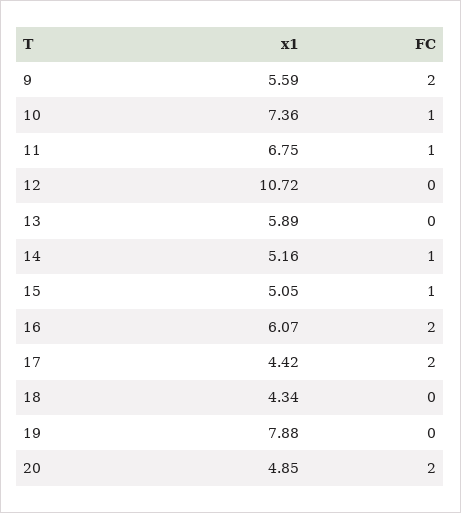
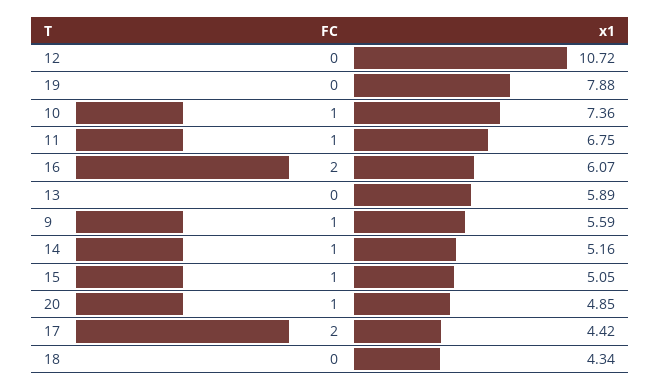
FC, 9: 2 -> 1
FC, 20: 2 -> 1

